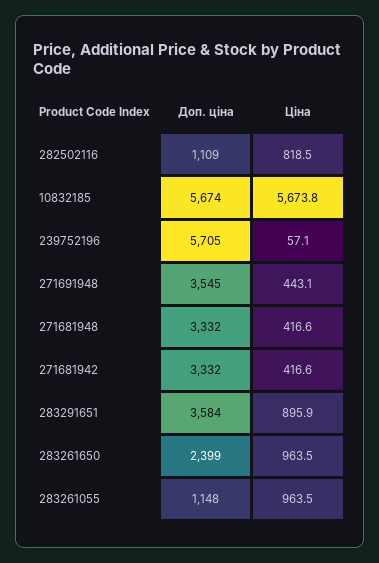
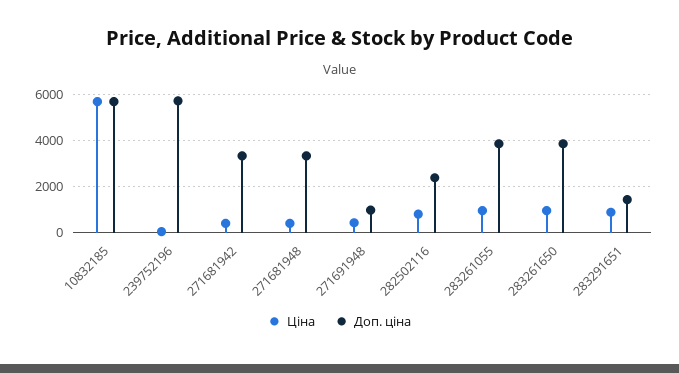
Доп. ціна, 282502116: 1109 -> 2500
Доп. ціна, 271691948: 3545 -> 1000
Доп. ціна, 283291651: 3584 -> 1500
Доп. ціна, 283261650: 2399 -> 4000
Доп. ціна, 283261055: 1148 -> 4000

